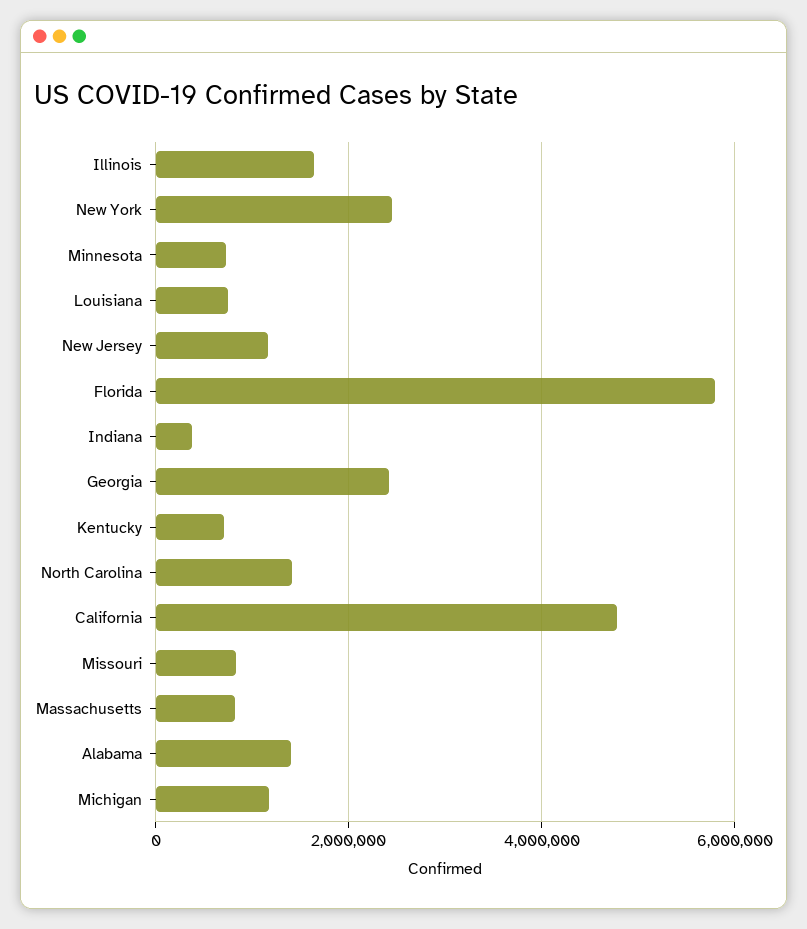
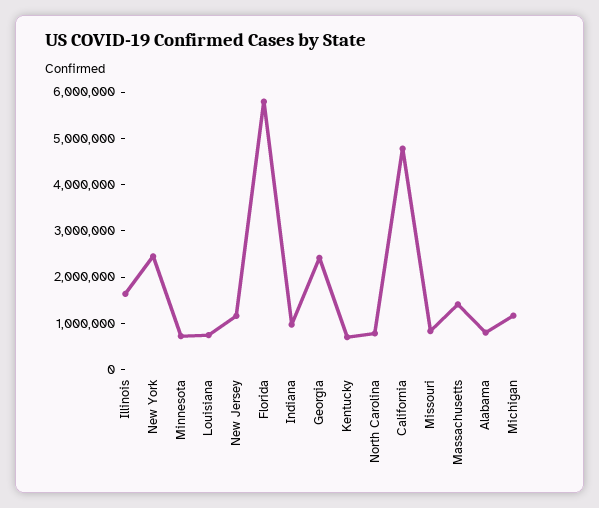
Indiana: 400000 -> 1000000
North Carolina: 1400000 -> 800000
Massachusetts: 800000 -> 1400000
Alabama: 1400000 -> 800000

